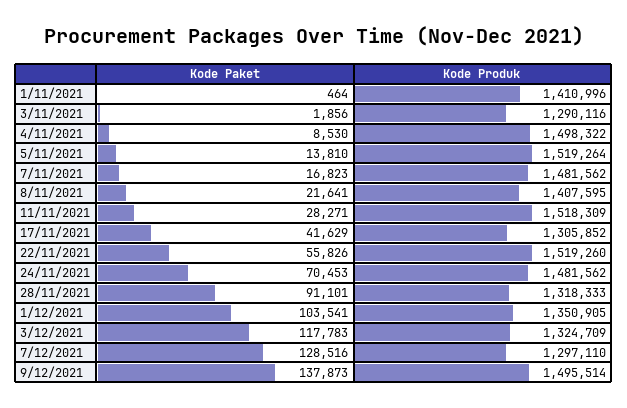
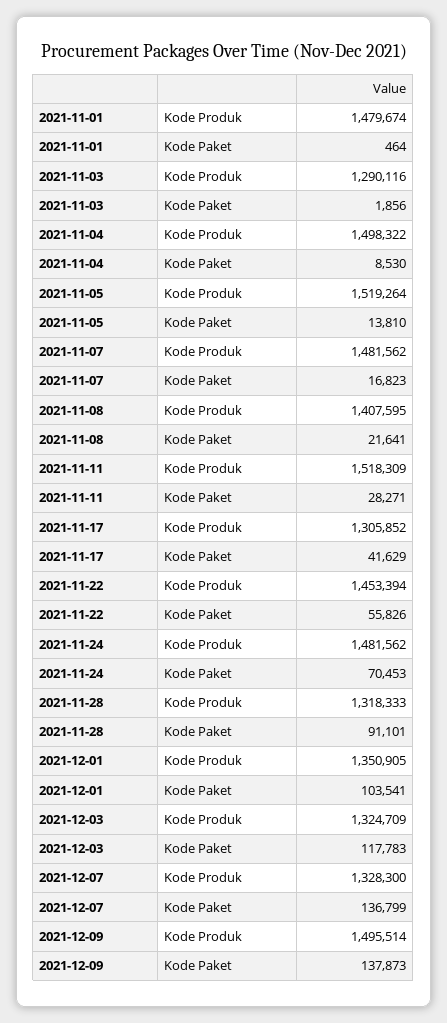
Kode Produk, 1/11/2021: 1410996 -> 1479674
Kode Produk, 22/11/2021: 1519260 -> 1453394
Kode Paket, 7/12/2021: 128516 -> 136799
Kode Produk, 7/12/2021: 1297110 -> 1328300

